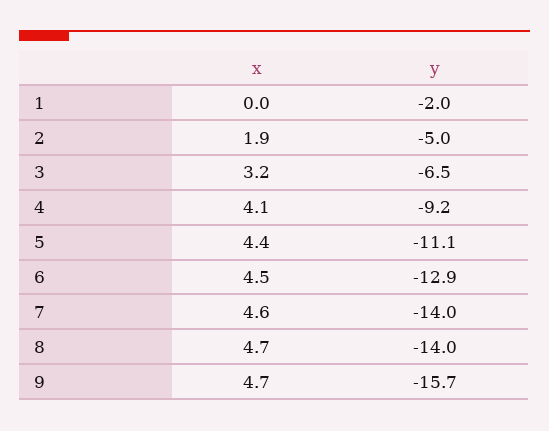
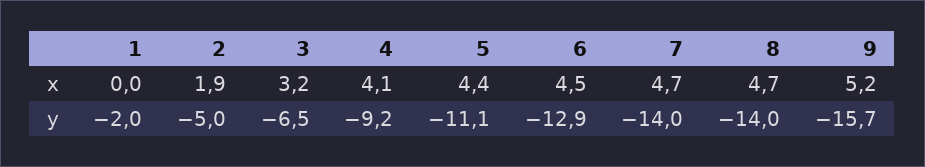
x, 7: 4.6 -> 4.7
x, 9: 4.7 -> 5.2

